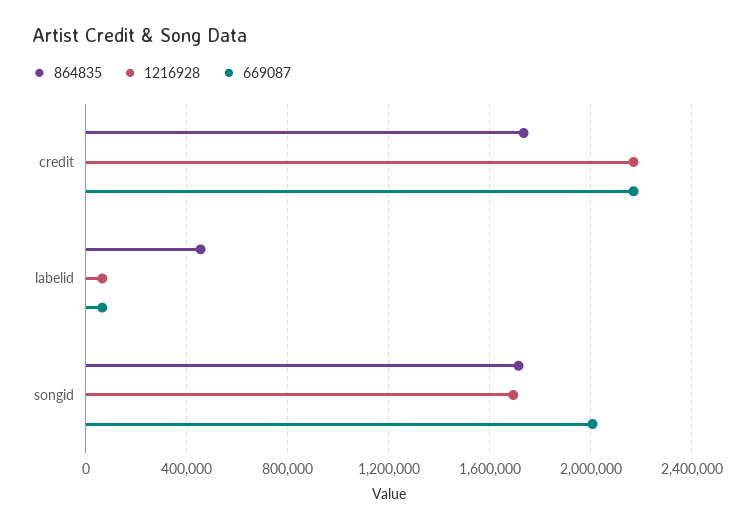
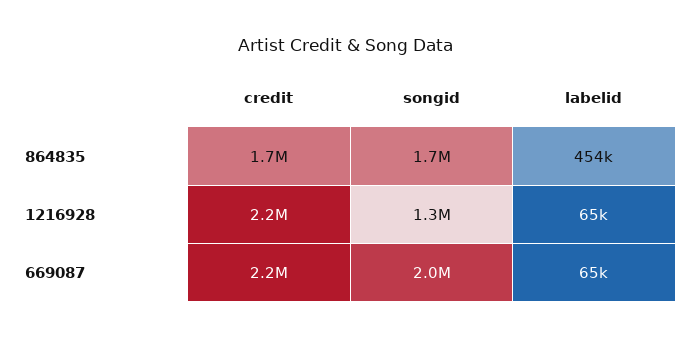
1216928, songid: 1700000 -> 1300000

